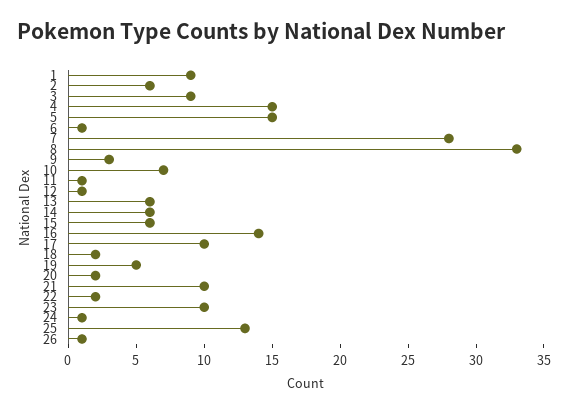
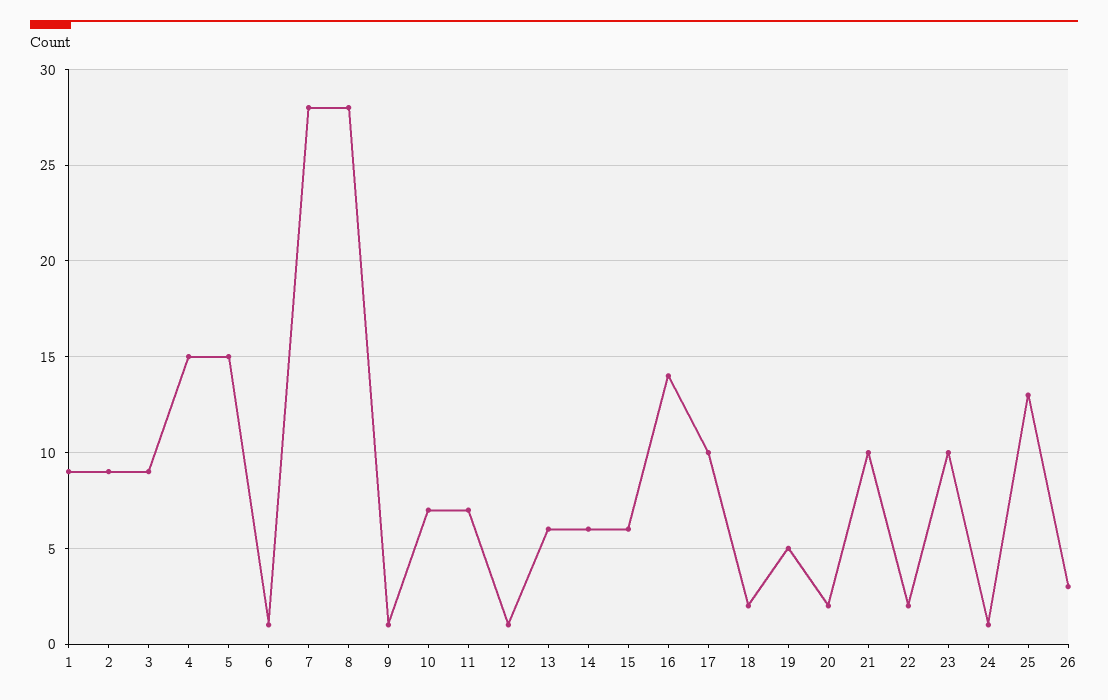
2: 6 -> 9
8: 33 -> 28
9: 3 -> 1
11: 1 -> 7
26: 1 -> 3

